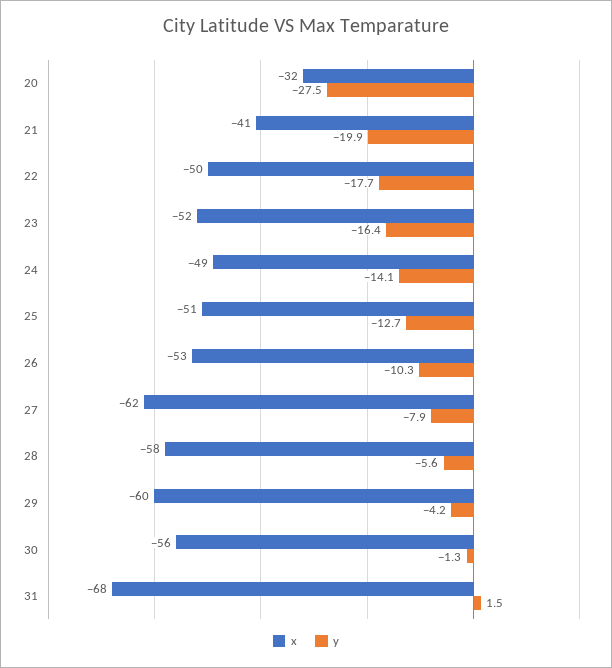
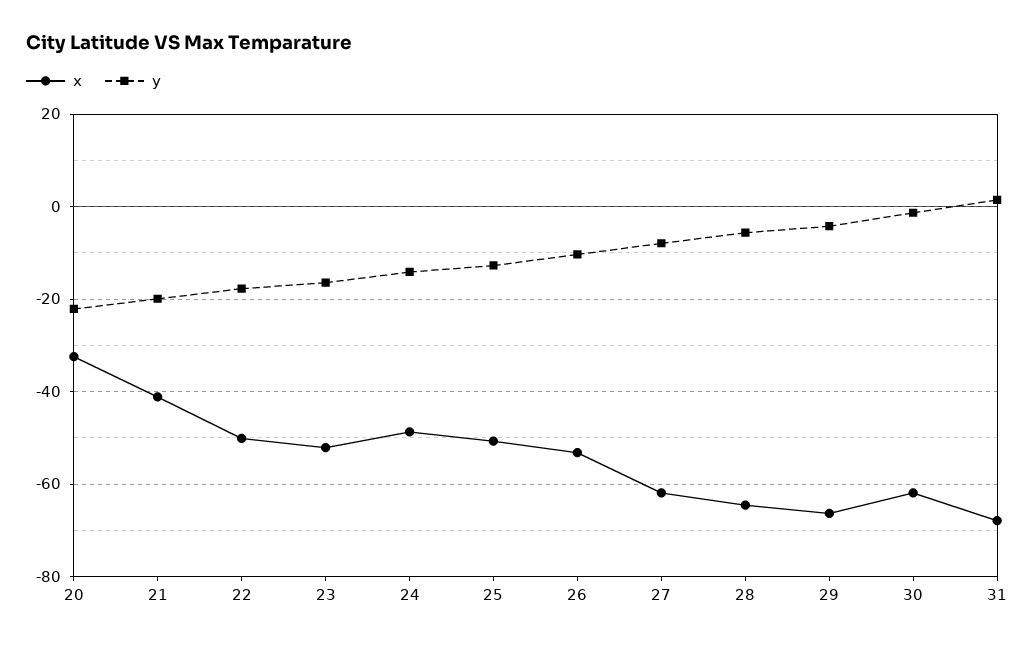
y, 20: -27.5 -> -22
x, 28: -58 -> -64
x, 29: -60 -> -66
x, 30: -56 -> -62

